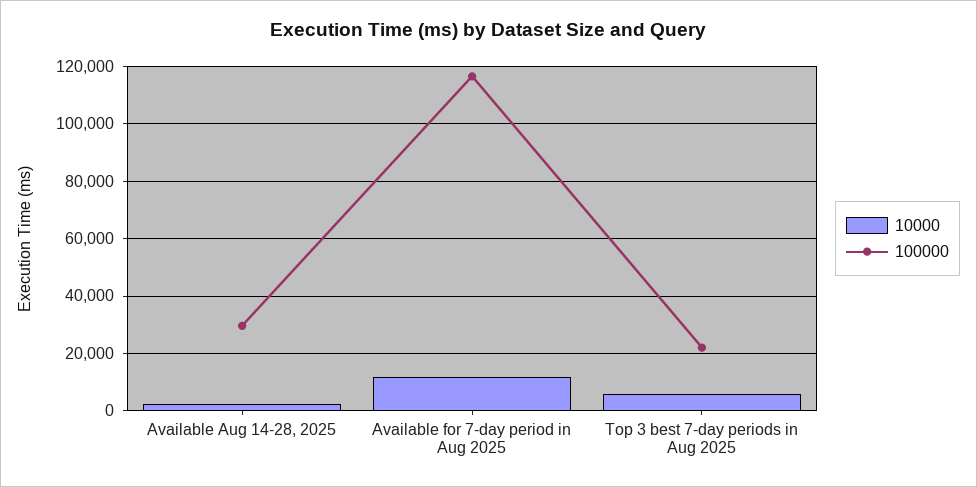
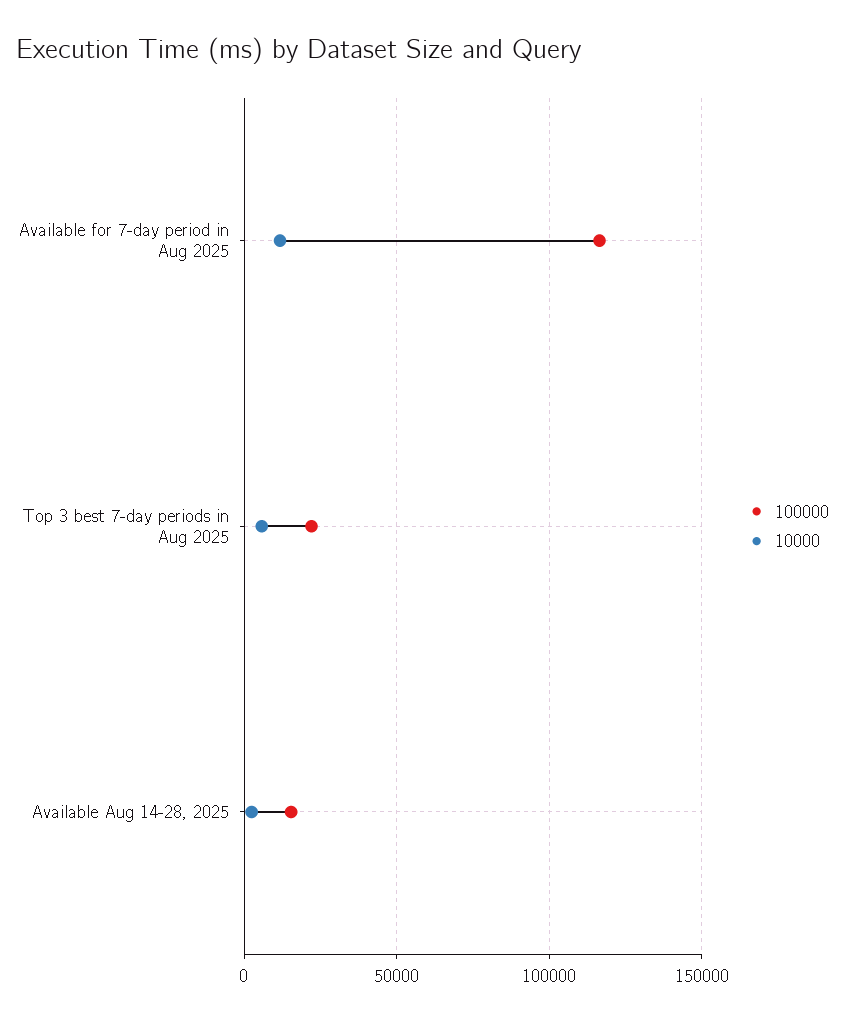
100000, Available Aug 14-28, 2025: 30000 -> 15000

